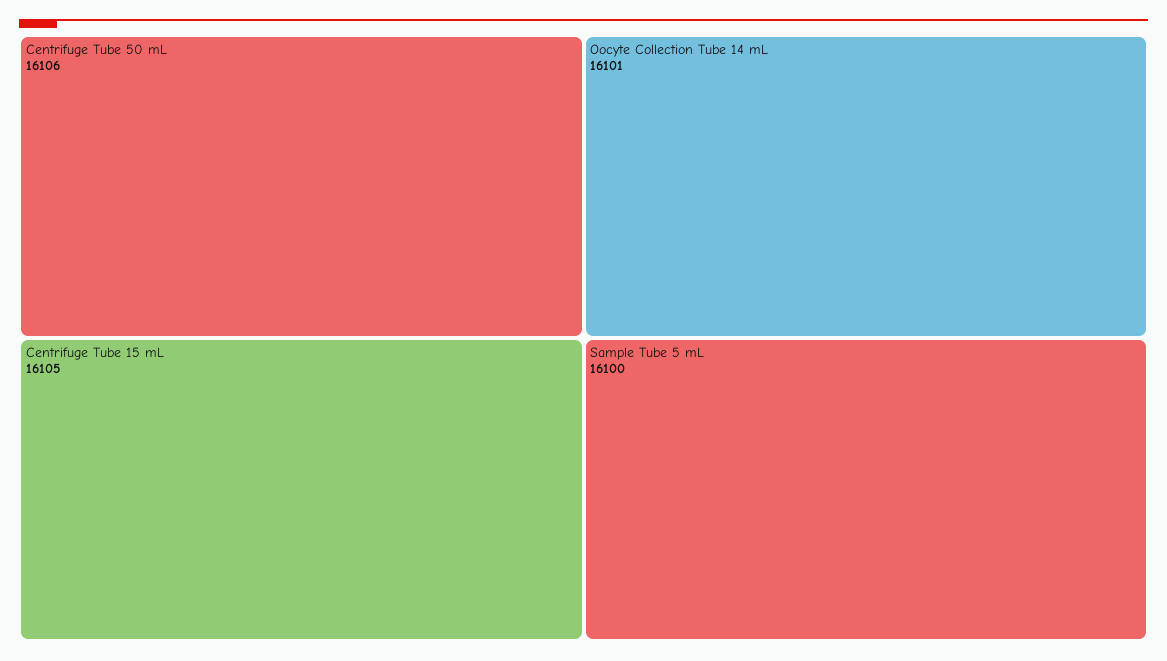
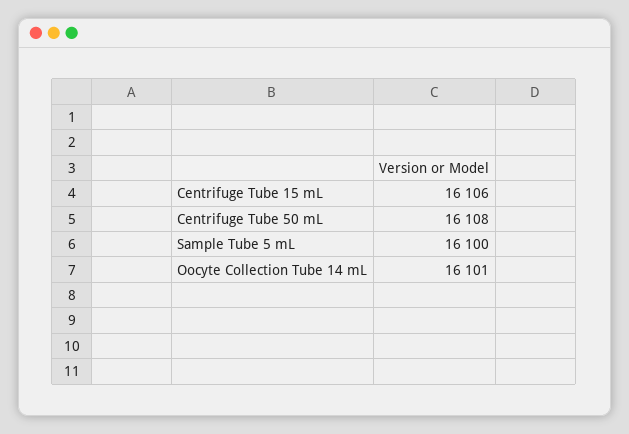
Centrifuge Tube 50 mL: 16106 -> 16108
Centrifuge Tube 15 mL: 16105 -> 16106

